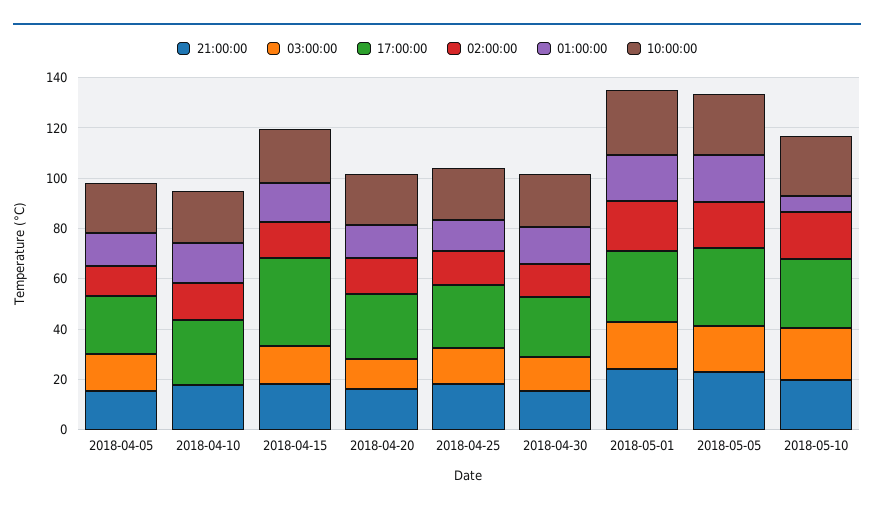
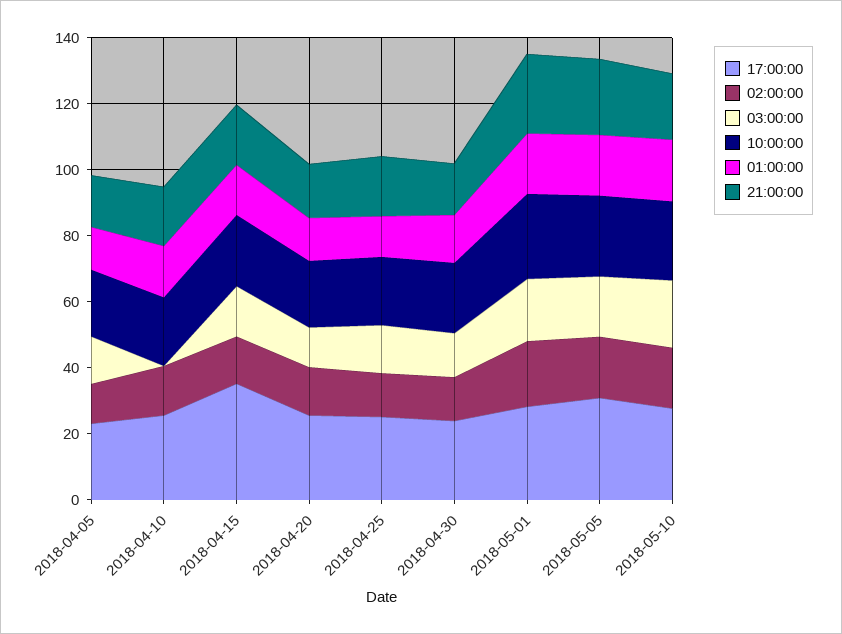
01:00:00, 2018-05-10: 5 -> 20

